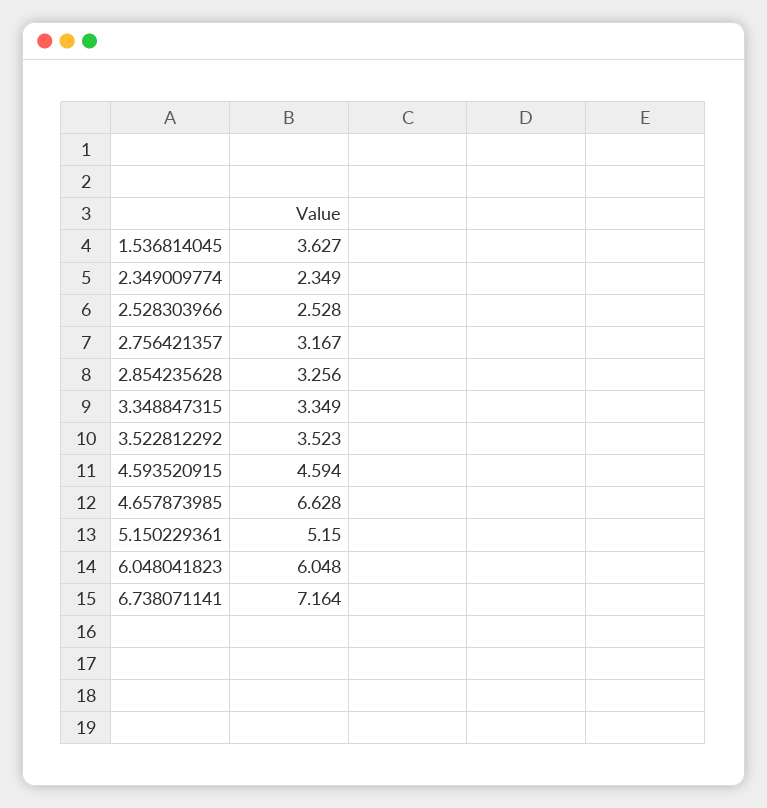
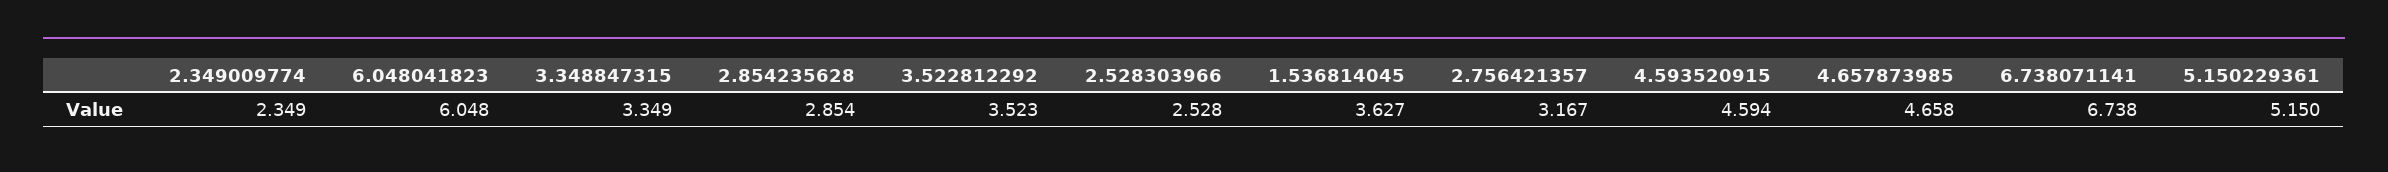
2.854235628: 3.256 -> 2.854
4.657873985: 6.628 -> 4.658
6.738071141: 7.164 -> 6.738

